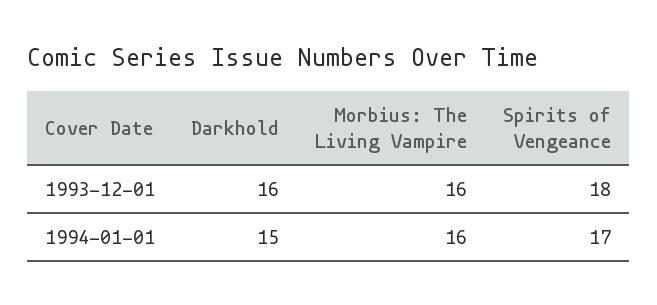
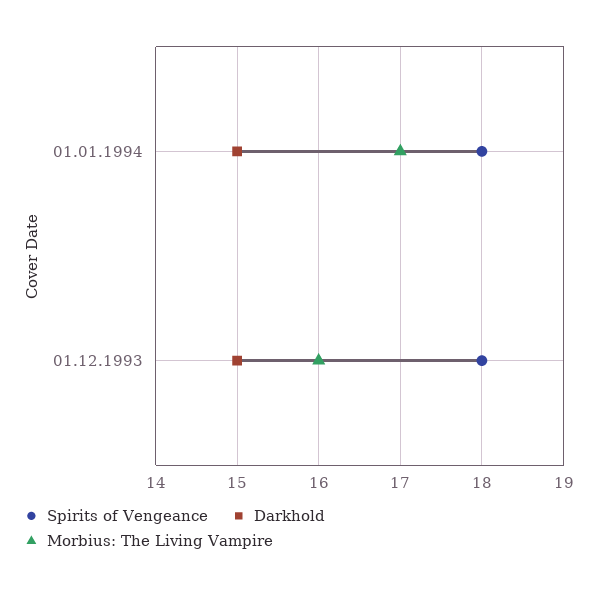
Darkhold, 1993-12-01: 16 -> 15
Morbius: The Living Vampire, 1994-01-01: 16 -> 17
Spirits of Vengeance, 1994-01-01: 17 -> 18

